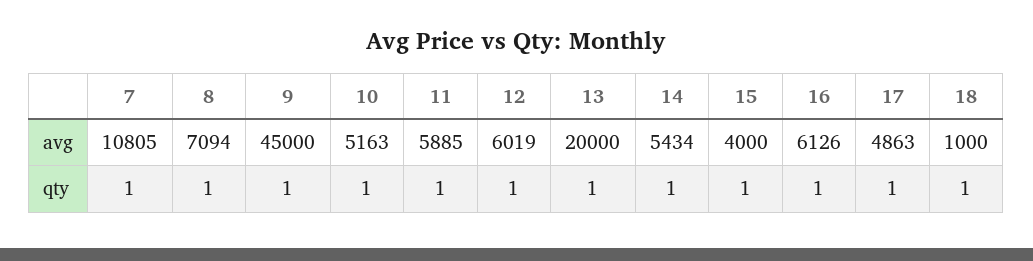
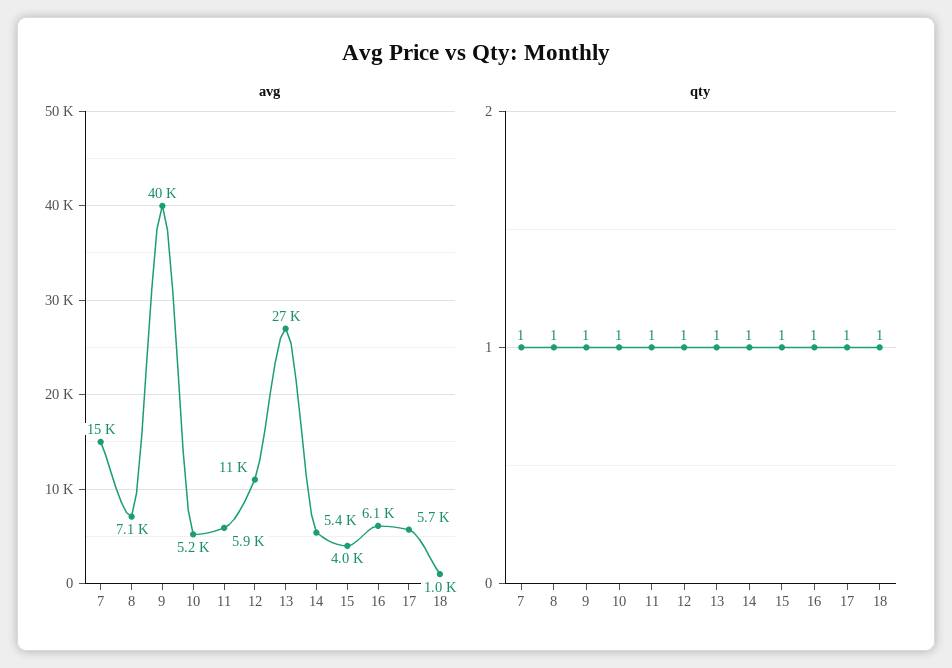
avg, 7: 10805 -> 15000
avg, 9: 45000 -> 40000
avg, 12: 6019 -> 11000
avg, 13: 20000 -> 27000
avg, 17: 4863 -> 5700

